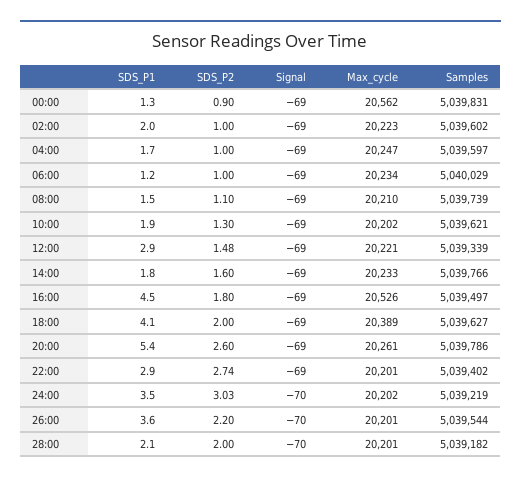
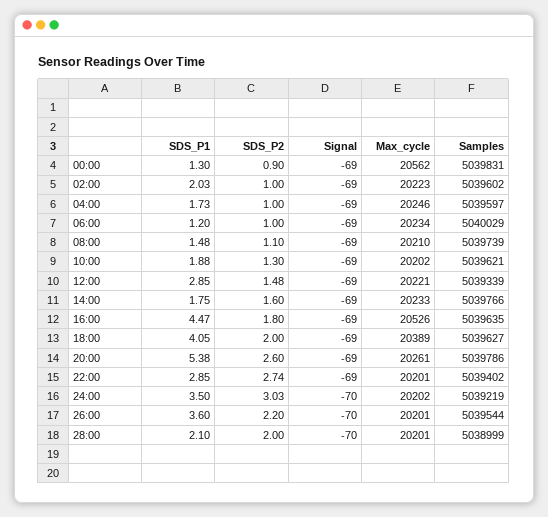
Max_cycle, 04:00: 20247 -> 20246
Samples, 16:00: 5039497 -> 5039635
Samples, 28:00: 5039182 -> 5038999

